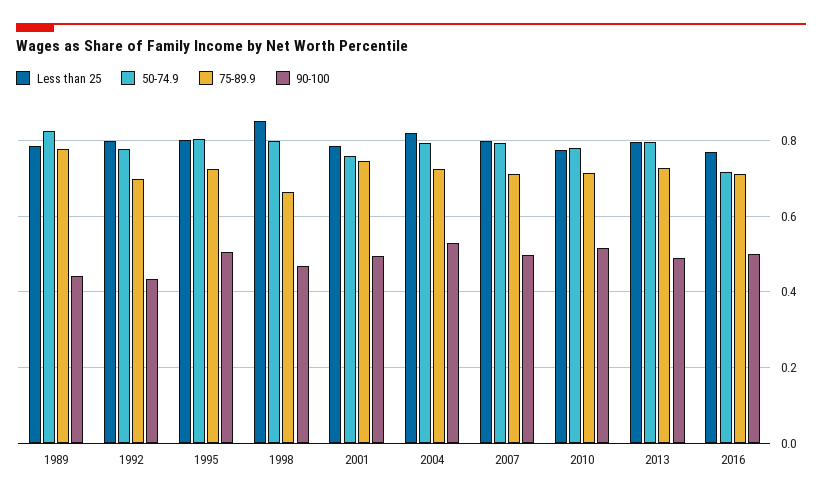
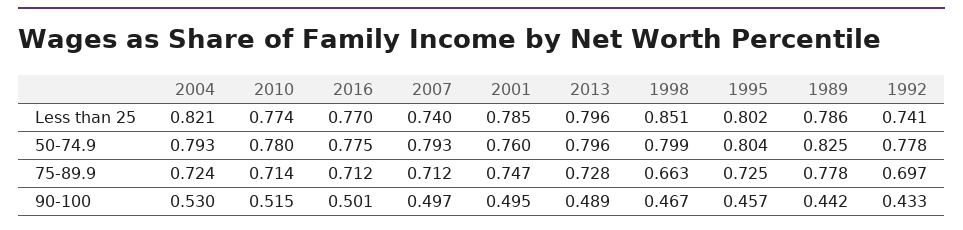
Less than 25, 1992: 0.8 -> 0.741
90-100, 1995: 0.5 -> 0.457
Less than 25, 2007: 0.8 -> 0.74
50-74.9, 2016: 0.72 -> 0.775

